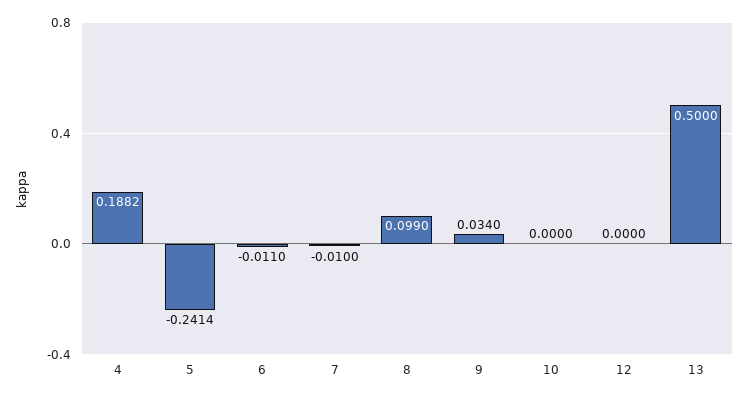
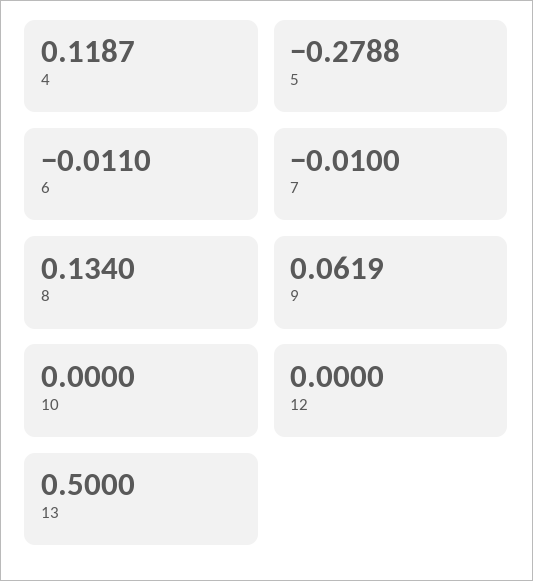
4: 0.1882 -> 0.1187
5: -0.2414 -> -0.2788
8: 0.099 -> 0.134
9: 0.034 -> 0.0619

